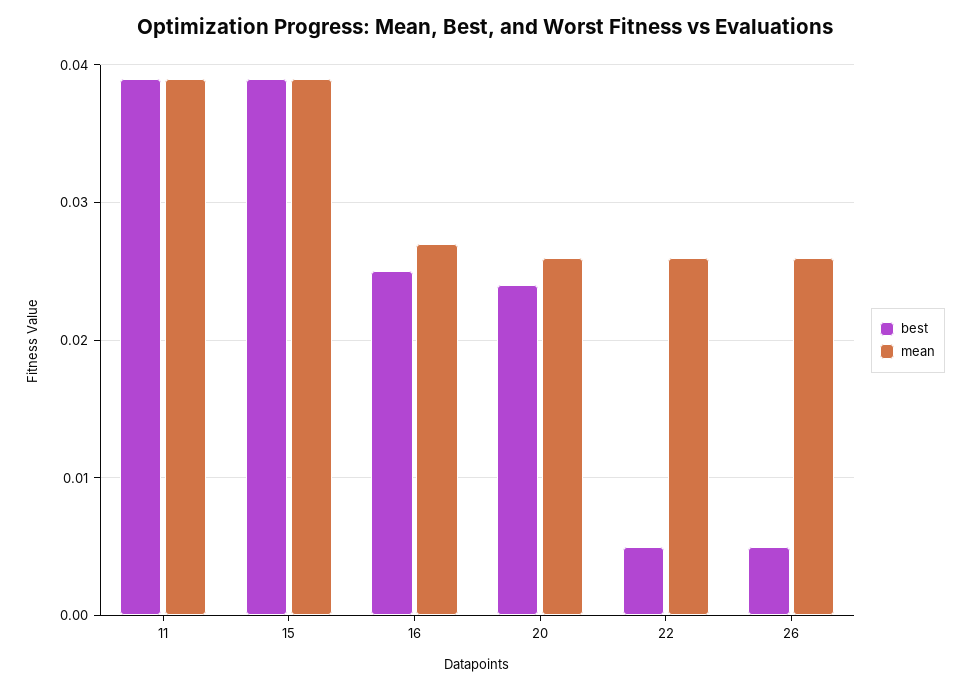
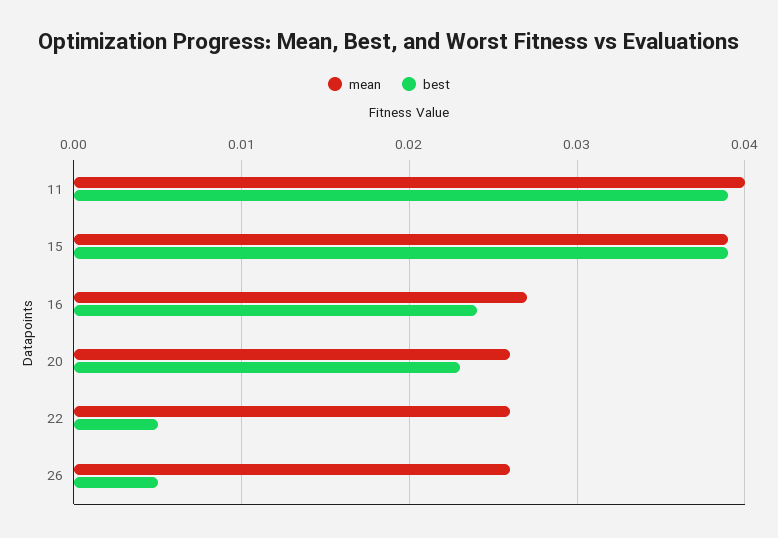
mean, 11: 0.039 -> 0.04
best, 16: 0.025 -> 0.024
best, 20: 0.024 -> 0.023

